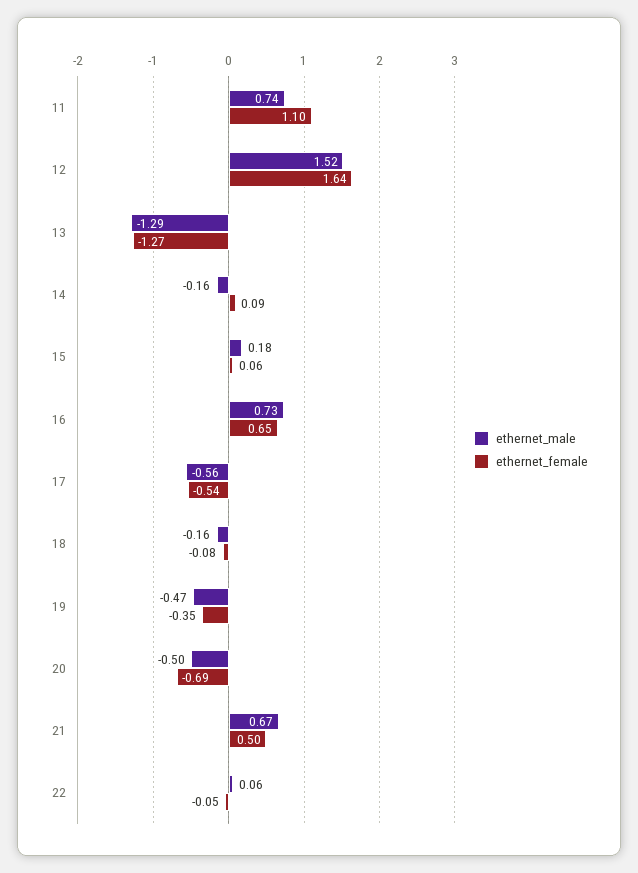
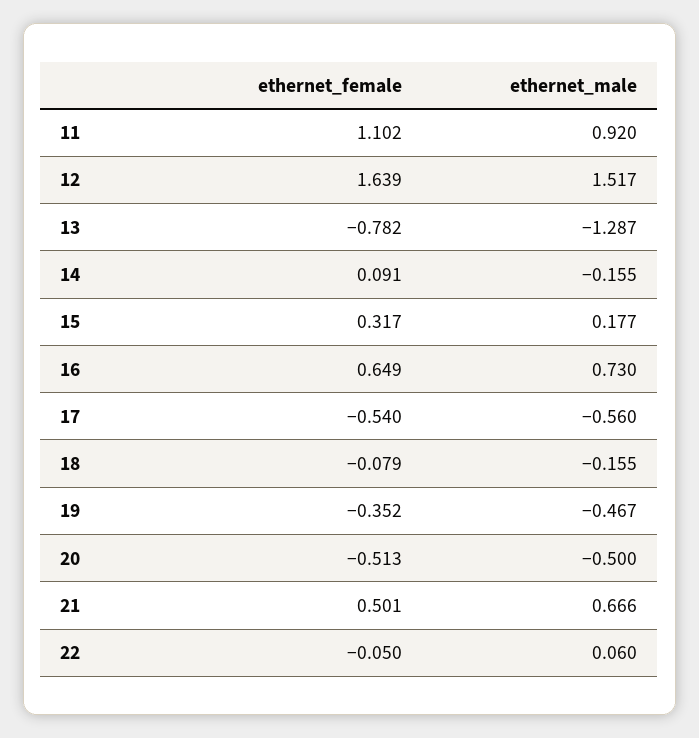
ethernet_male, 11: 0.74 -> 0.92
ethernet_female, 13: -1.27 -> -0.782
ethernet_female, 15: 0.06 -> 0.317
ethernet_female, 20: -0.69 -> -0.513

